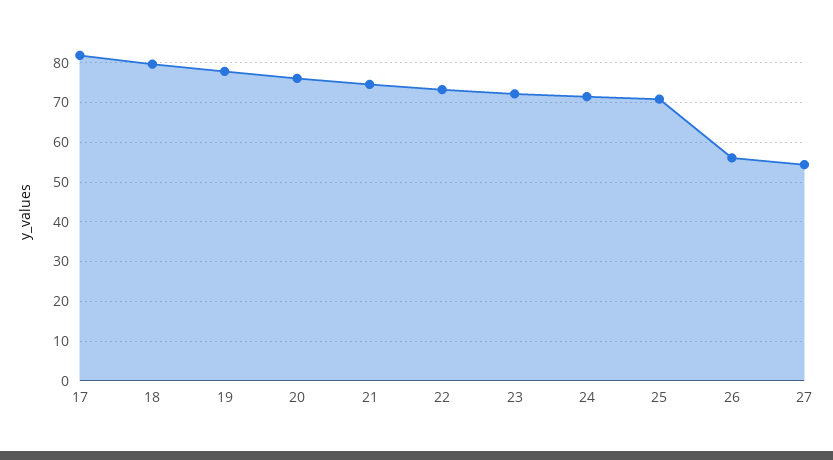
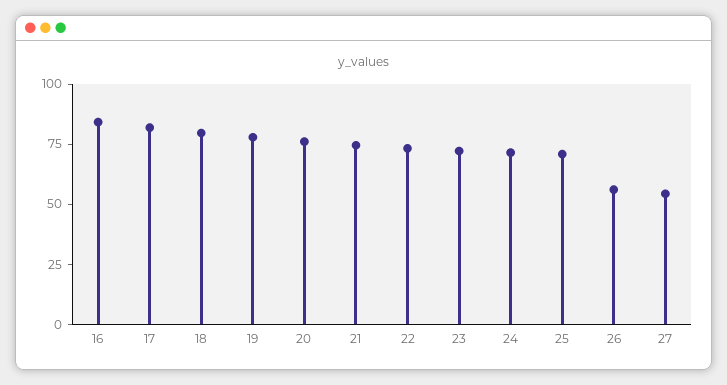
16: none -> 85

